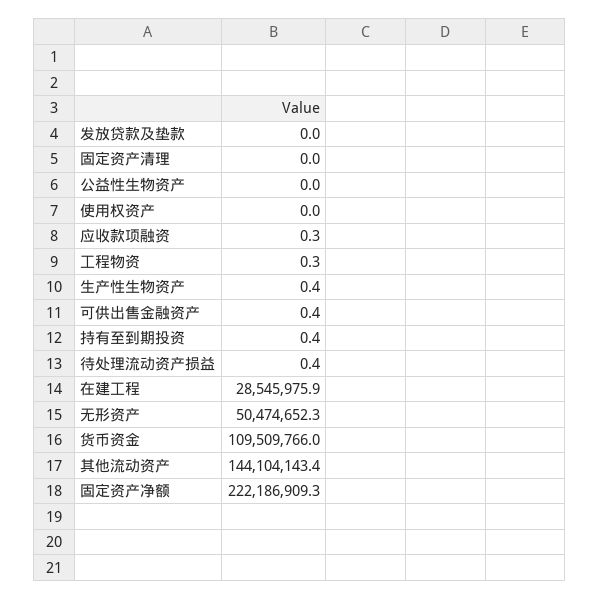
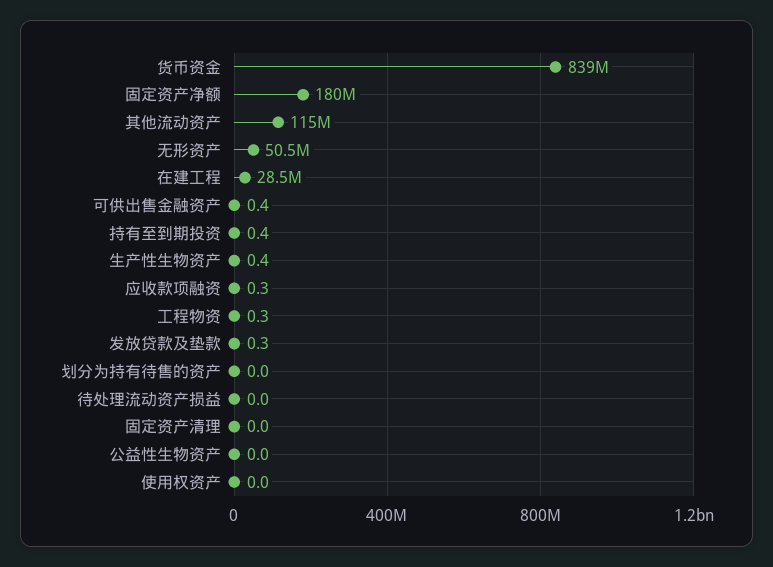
发放贷款及垫款: 0 -> 0.3
待处理流动资产损益: 0.4 -> 0
货币资金: 109509766 -> 839000000
其他流动资产: 144104143.4 -> 115000000
固定资产净额: 222186909.3 -> 180000000
划分为持有待售的资产: none -> 0

